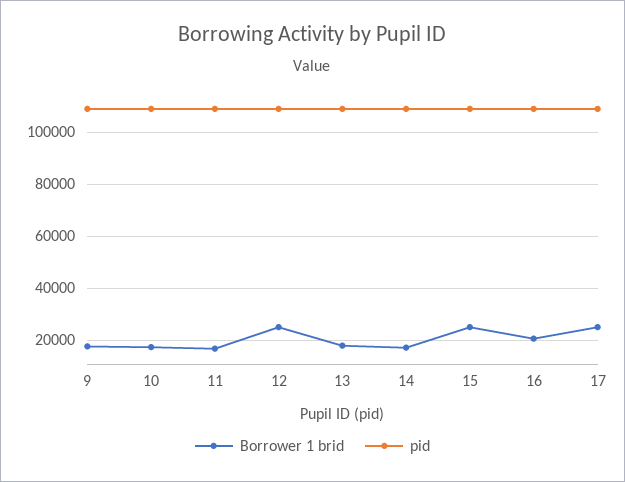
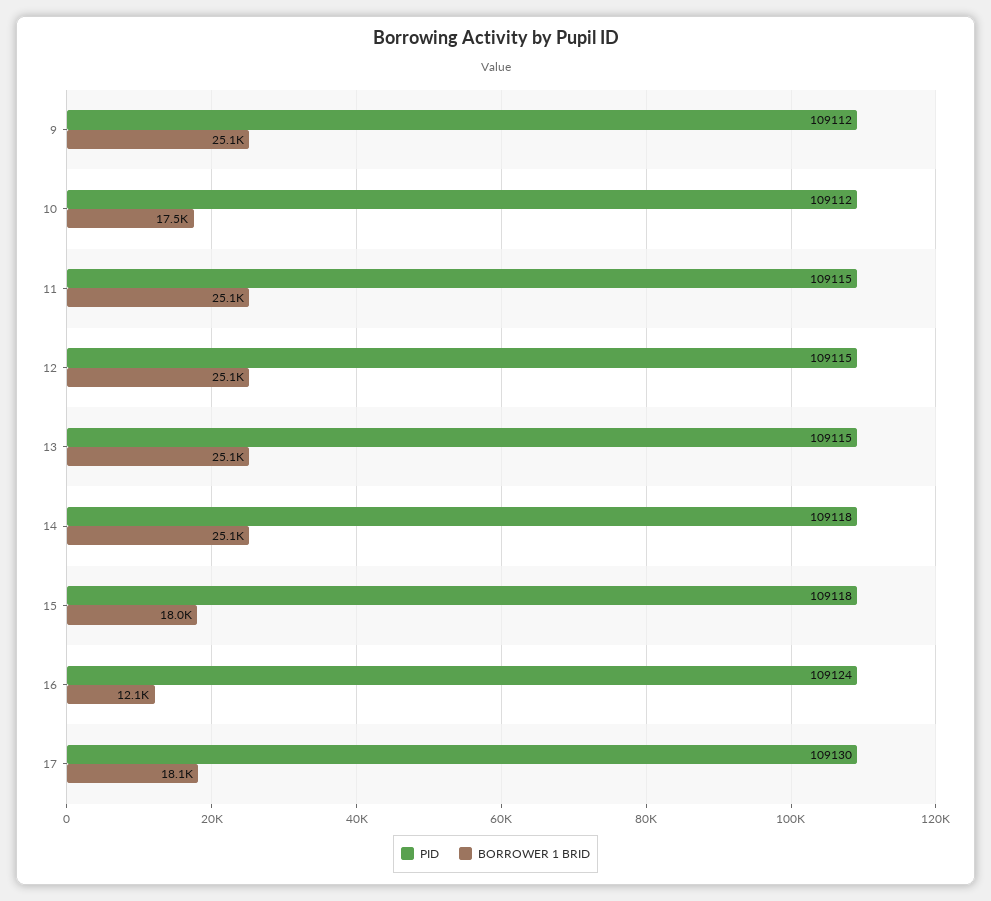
Borrower 1 brid, 9: 17500 -> 25100
Borrower 1 brid, 11: 17500 -> 25100
Borrower 1 brid, 13: 17500 -> 25100
Borrower 1 brid, 14: 17500 -> 25100
Borrower 1 brid, 15: 25000 -> 18000
Borrower 1 brid, 16: 20000 -> 12100
Borrower 1 brid, 17: 25000 -> 18100

